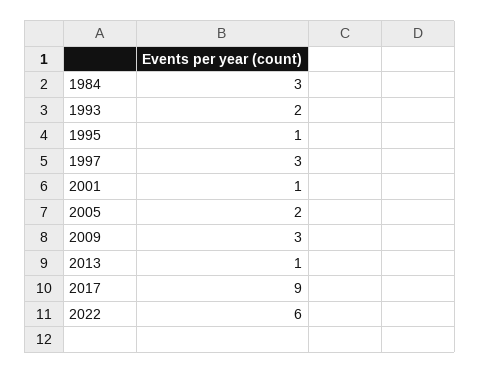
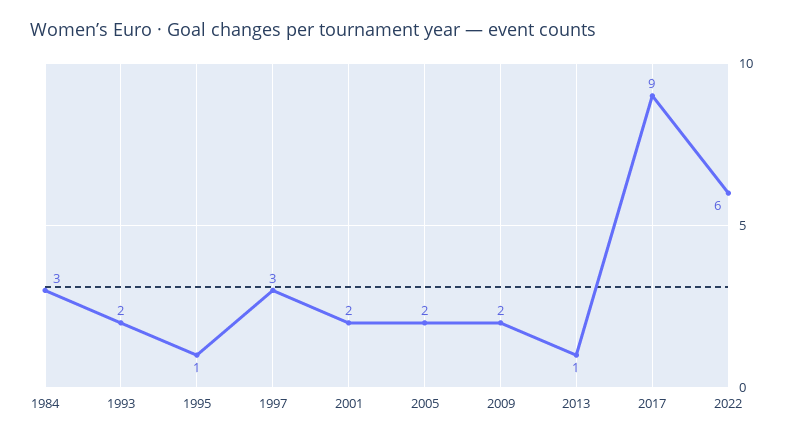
2001: 1 -> 2
2009: 3 -> 2

